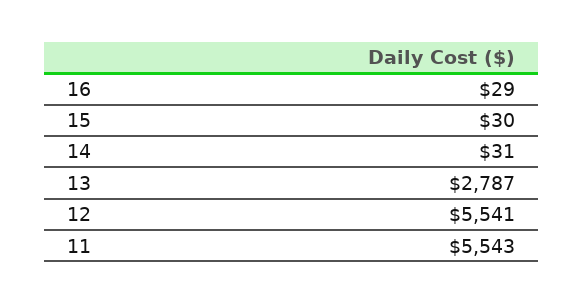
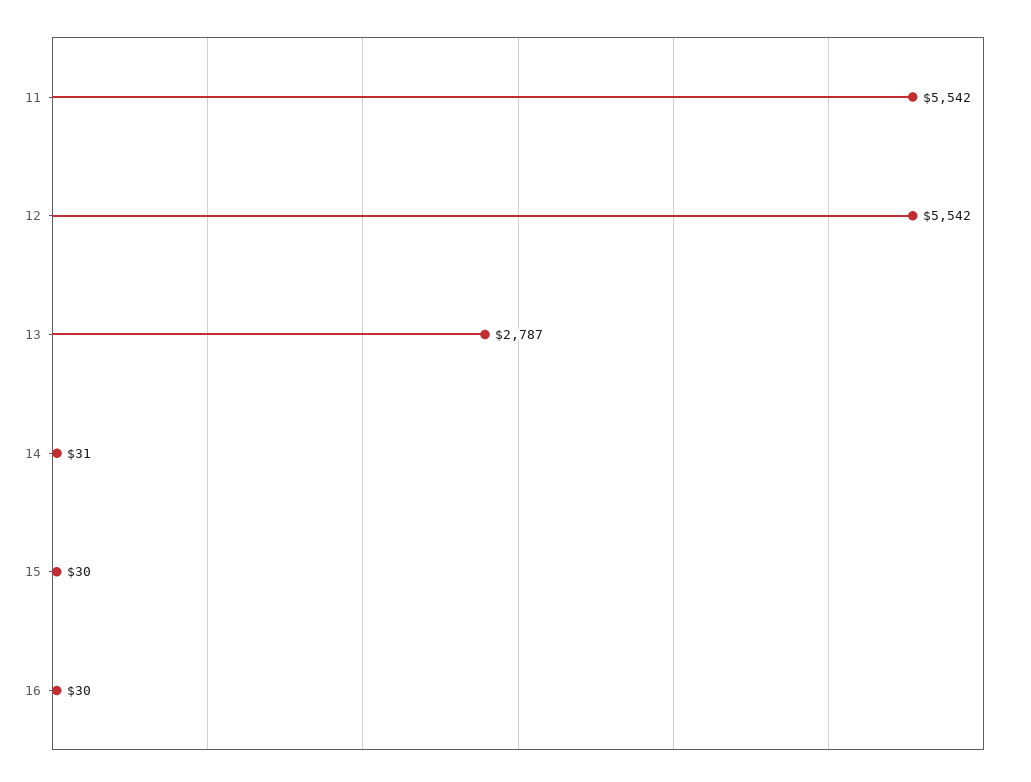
16: 29 -> 30
12: 5541 -> 5542
11: 5543 -> 5542

